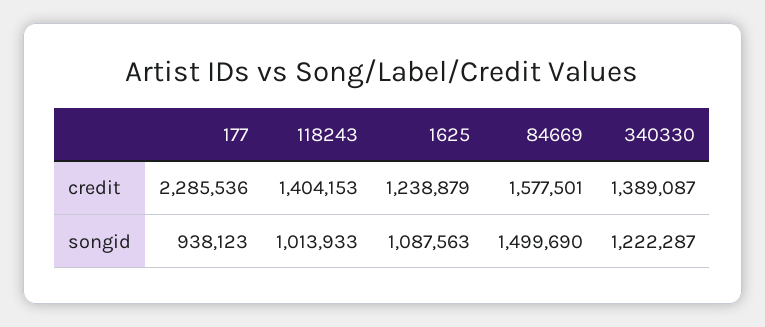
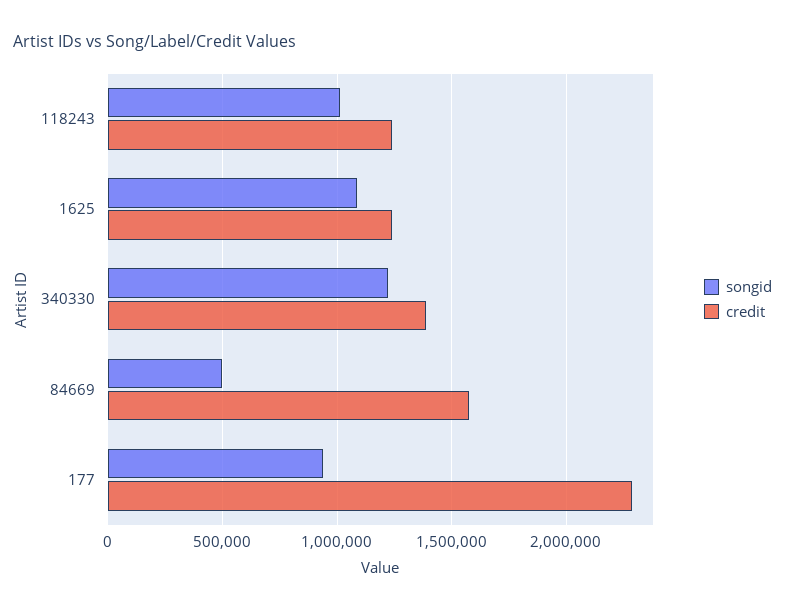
credit, 118243: 1404153 -> 1250000
songid, 84669: 1499690 -> 500000

